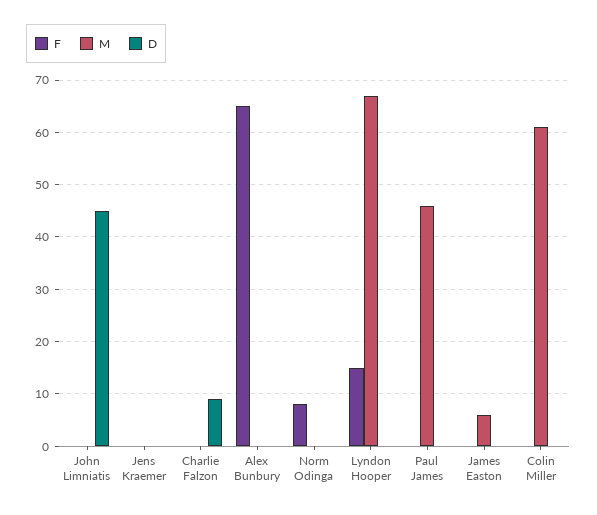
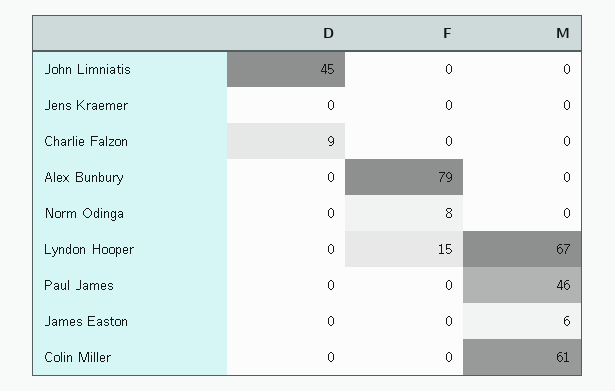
F, Alex Bunbury: 65 -> 79

